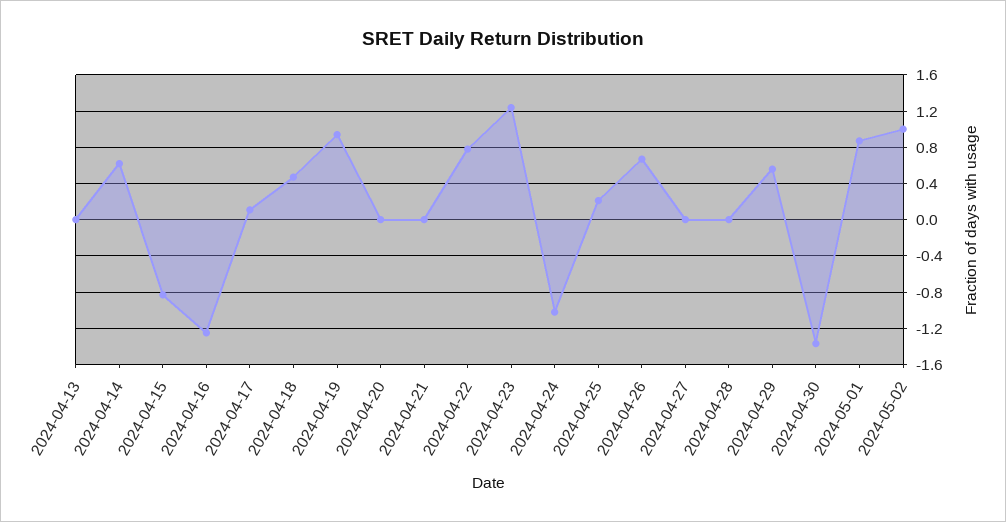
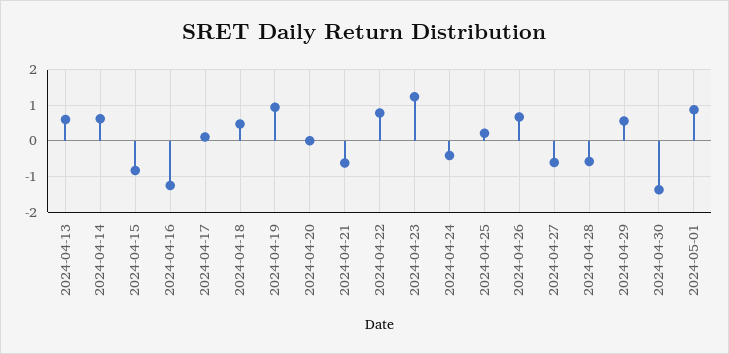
2024-04-13: 0 -> 0.6
2024-04-21: 0 -> -0.6
2024-04-24: -1 -> -0.4
2024-04-27: 0 -> -0.6
2024-04-28: 0 -> -0.6
2024-05-02: 1 -> none

